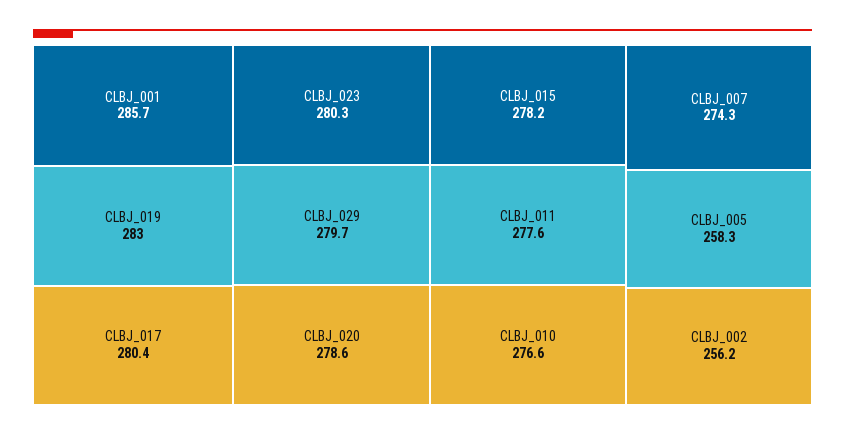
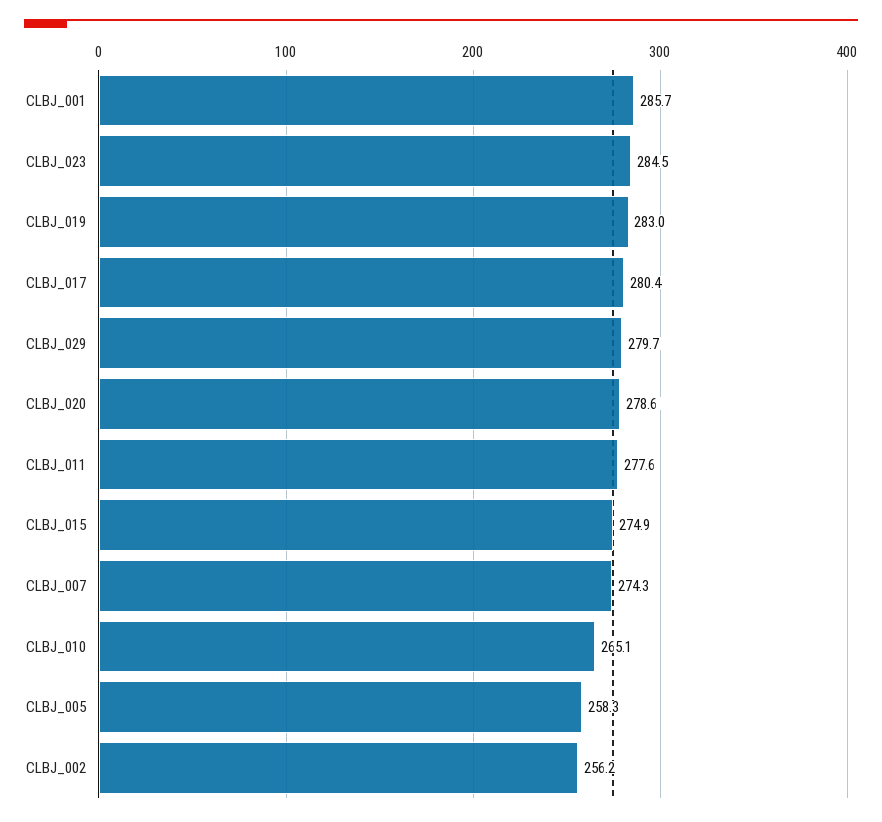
CLBJ_023: 280.3 -> 284.5
CLBJ_015: 278.2 -> 274.9
CLBJ_010: 276.6 -> 265.1

